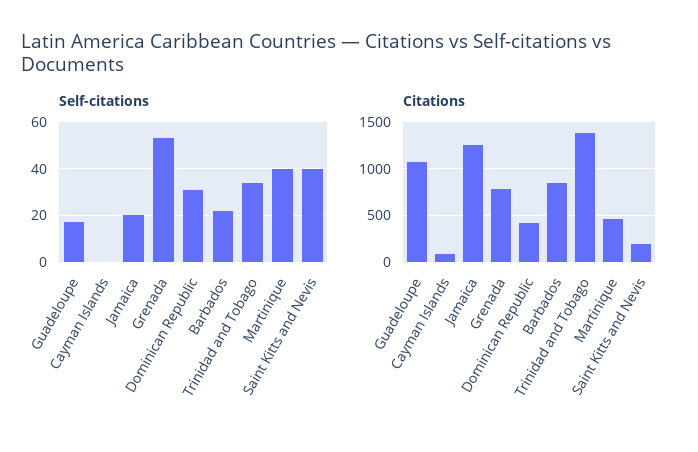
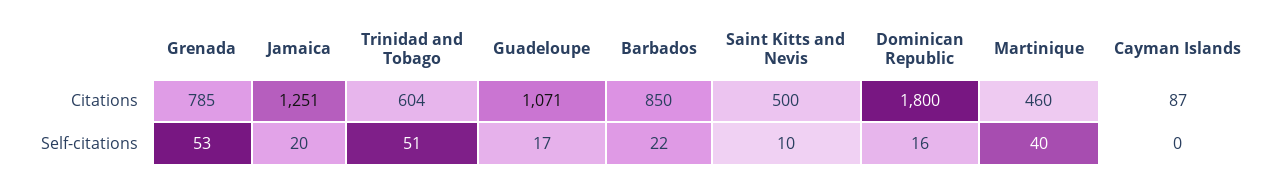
Self-citations, Dominican Republic: 30 -> 16
Self-citations, Trinidad and Tobago: 35 -> 51
Self-citations, Saint Kitts and Nevis: 40 -> 10
Citations, Dominican Republic: 400 -> 1800
Citations, Trinidad and Tobago: 1400 -> 604
Citations, Saint Kitts and Nevis: 200 -> 500

